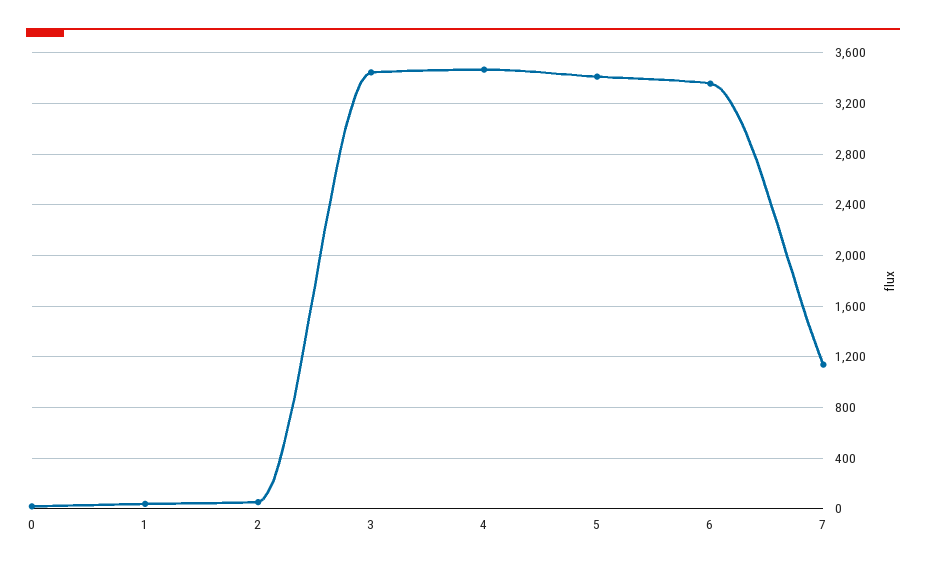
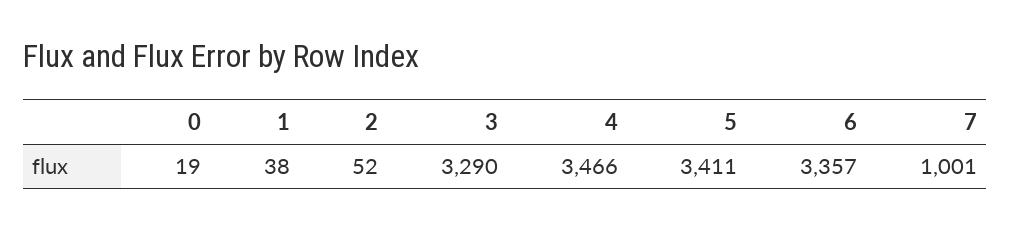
3: 3450 -> 3290
7: 1150 -> 1001

